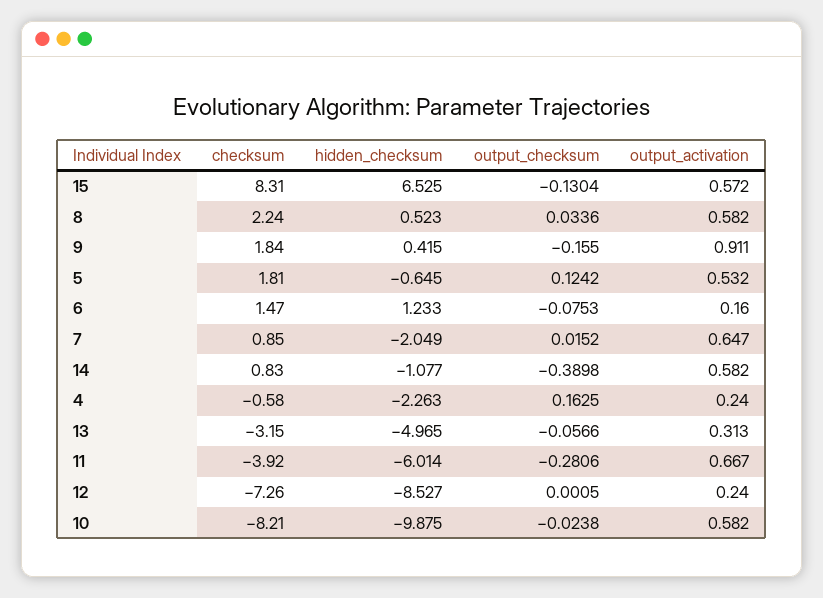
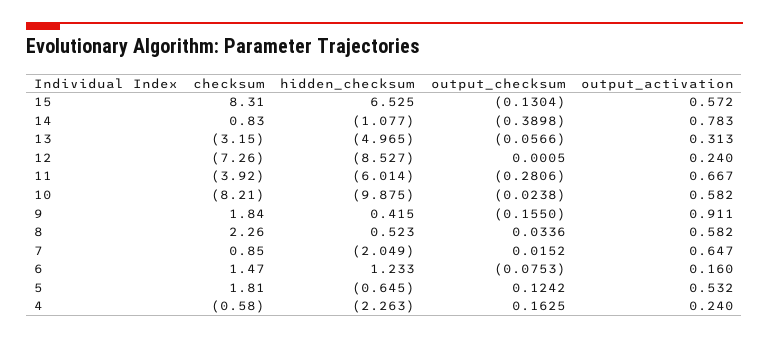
checksum, 8: 2.24 -> 2.26
output_activation, 14: 0.582 -> 0.783

